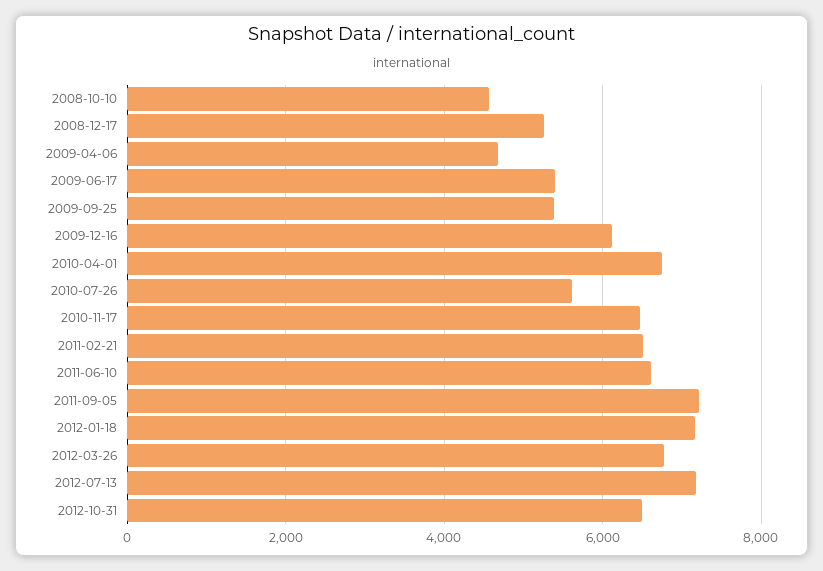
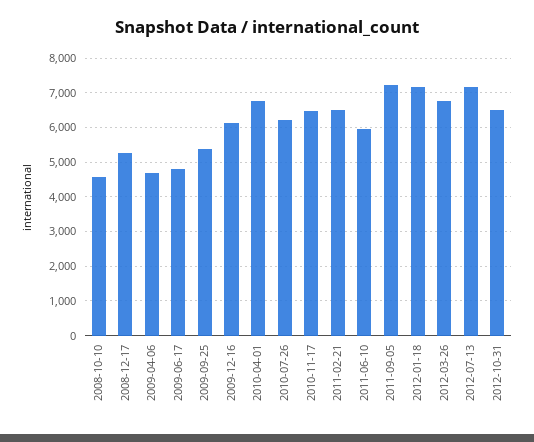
2009-06-17: 5400 -> 4800
2010-07-26: 5600 -> 6200
2011-06-10: 6600 -> 6000

